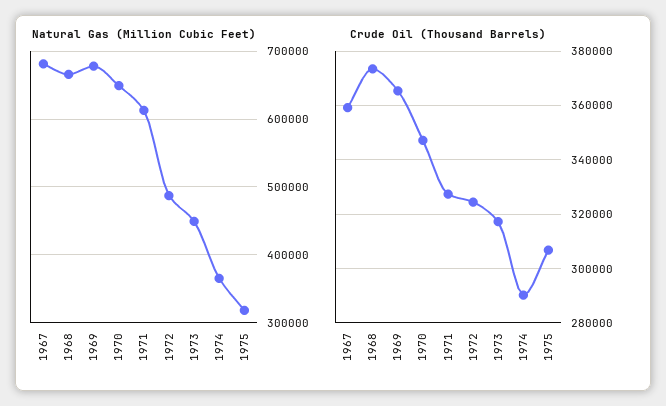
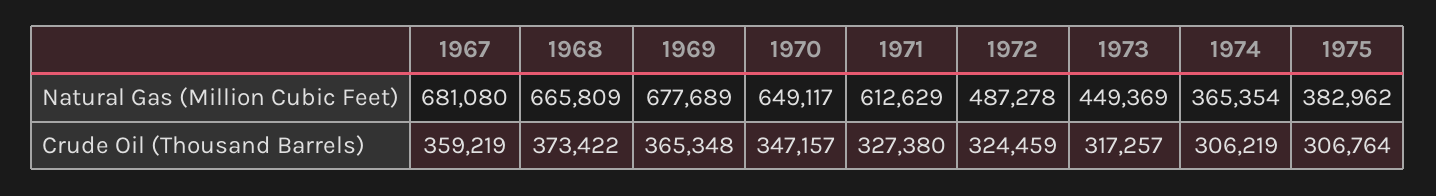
Natural Gas (Million Cubic Feet), 1975: 320000 -> 382962
Crude Oil (Thousand Barrels), 1974: 290000 -> 306219

